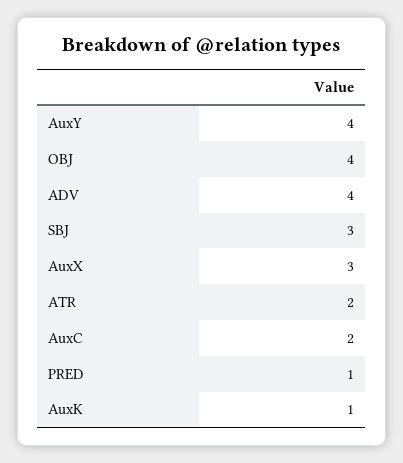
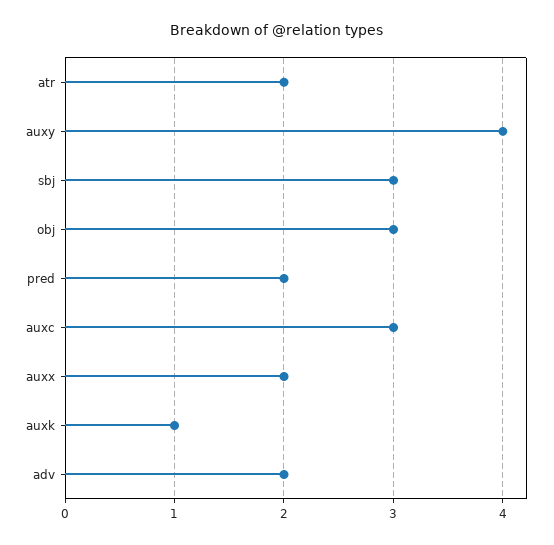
OBJ: 4 -> 3
ADV: 4 -> 2
AuxX: 3 -> 2
AuxC: 2 -> 3
PRED: 1 -> 2

